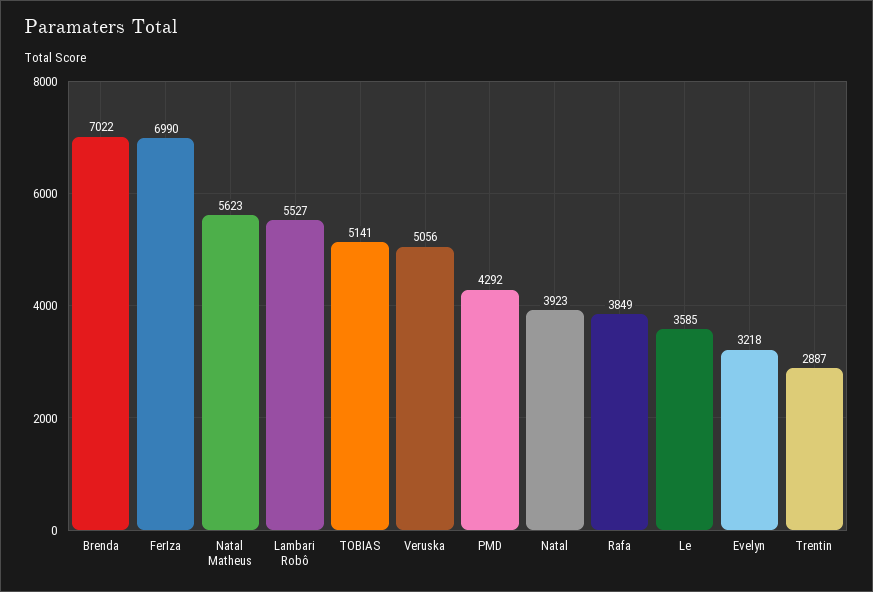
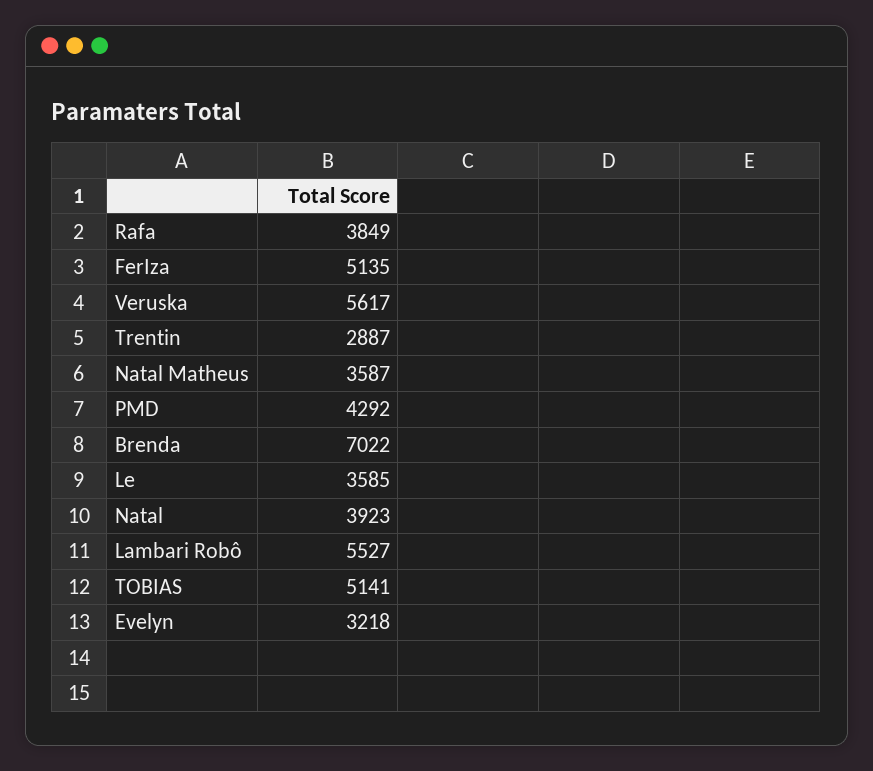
FerIza: 6990 -> 5135
Natal Matheus: 5623 -> 3587
Veruska: 5056 -> 5617

